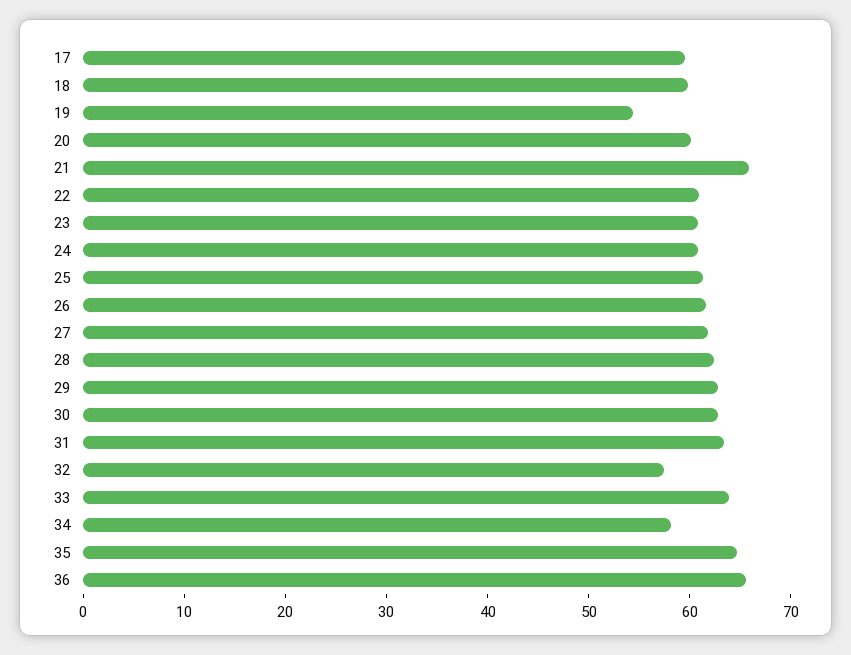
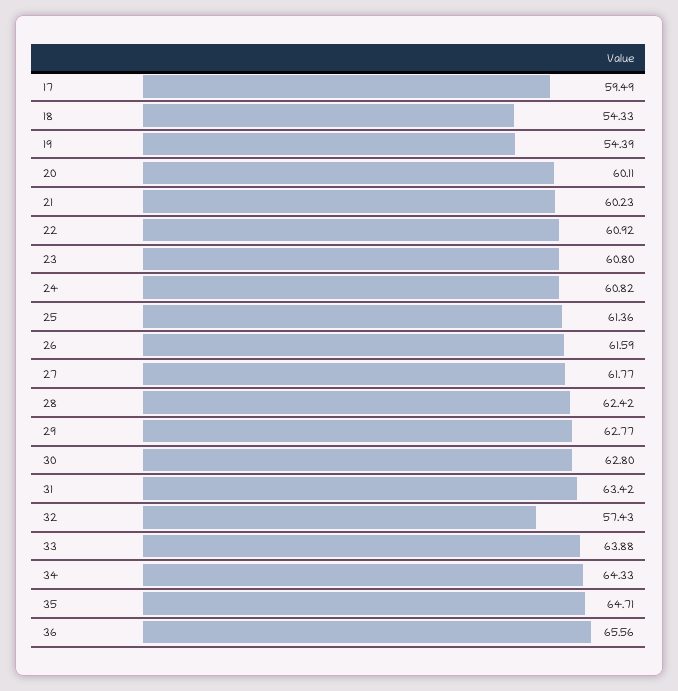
18: 60 -> 54.33
21: 66 -> 60.23
34: 58 -> 64.33

